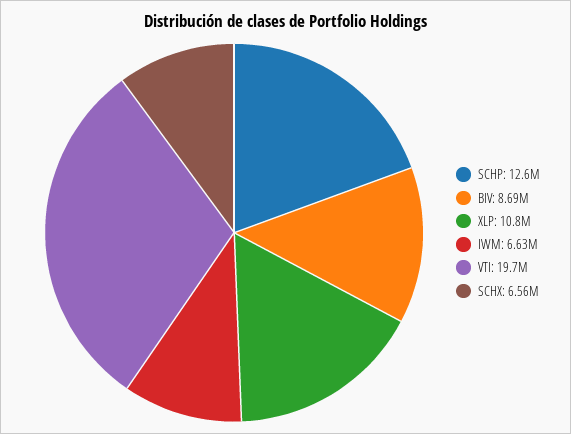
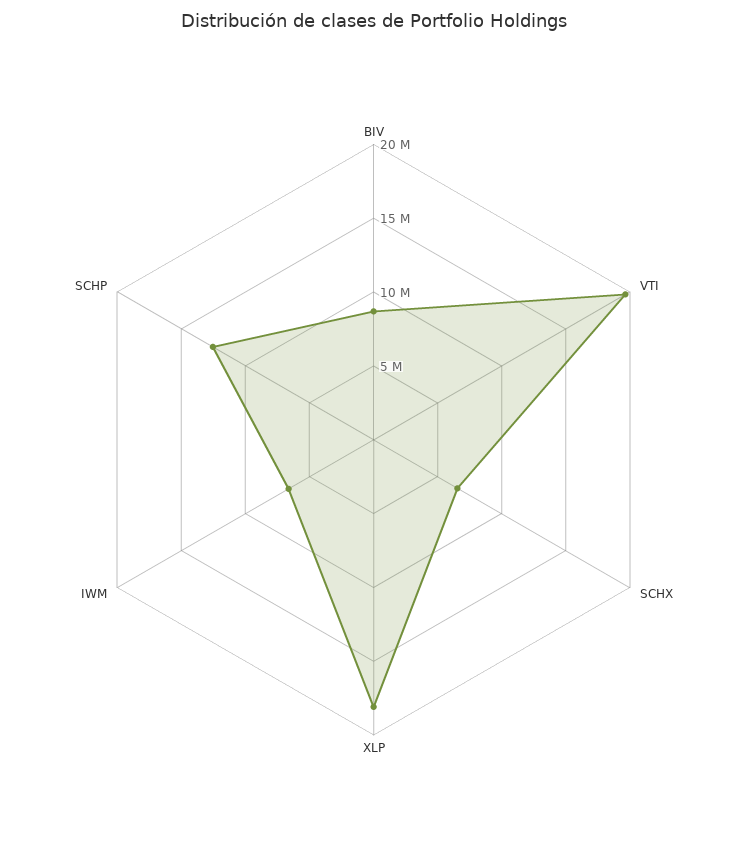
XLP: 10800000 -> 18000000

